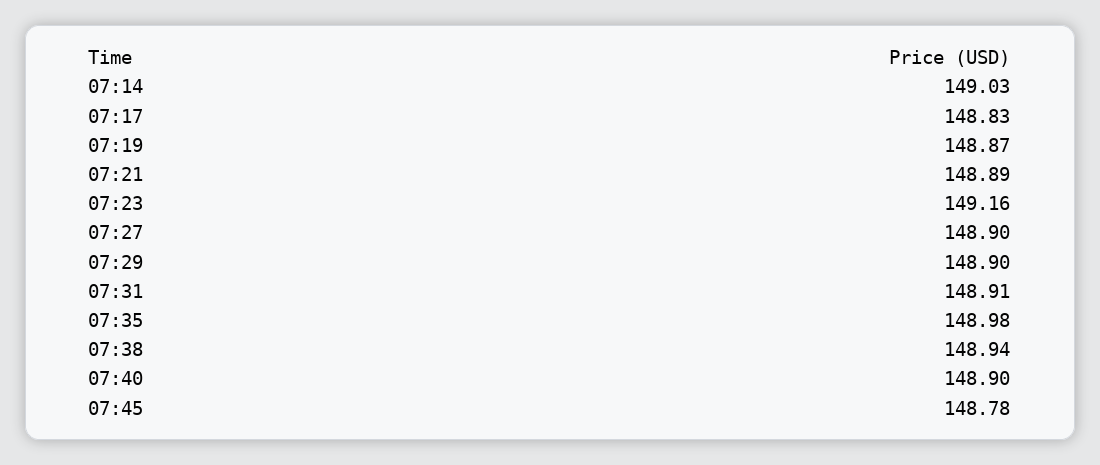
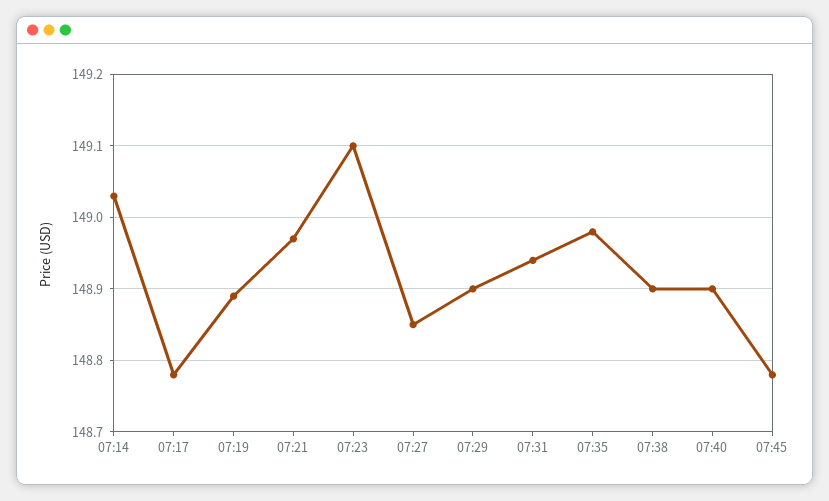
07:17: 148.83 -> 148.78
07:19: 148.87 -> 148.89
07:21: 148.89 -> 148.97
07:23: 149.16 -> 149.1
07:27: 148.9 -> 148.85
07:31: 148.91 -> 148.94
07:38: 148.94 -> 148.9

